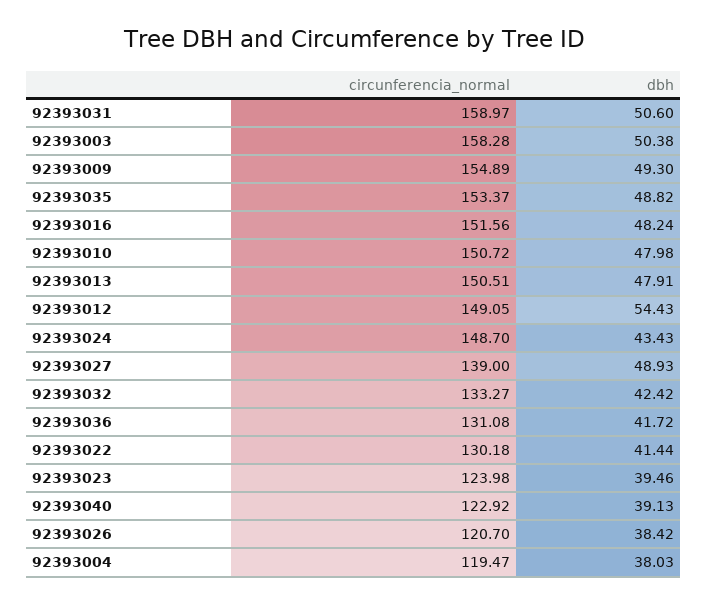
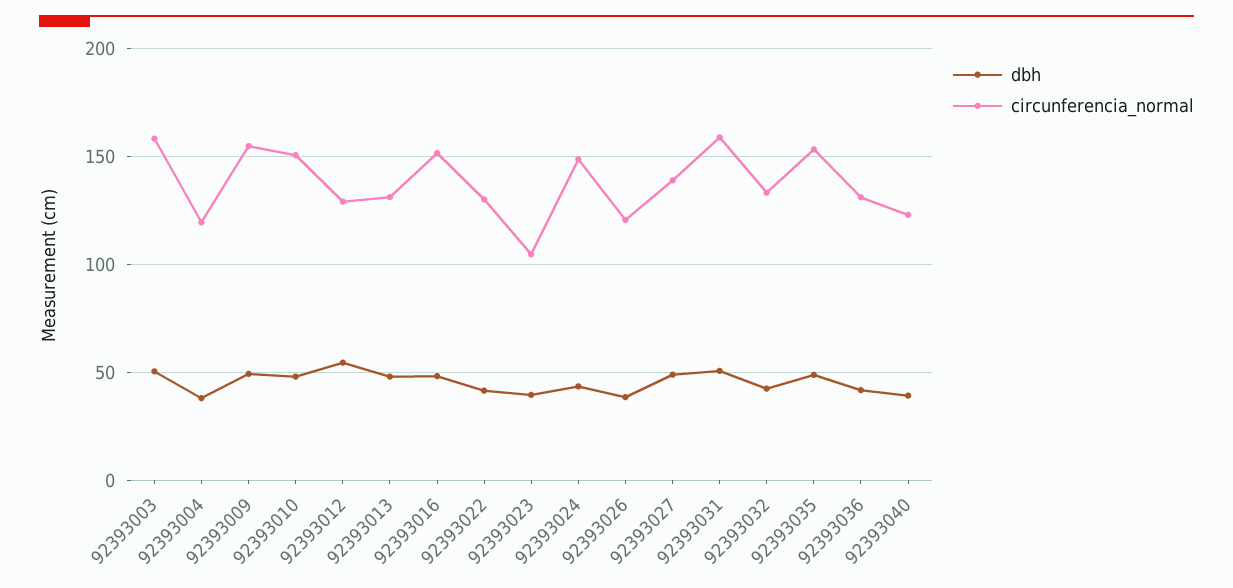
circunferencia_normal, 92393013: 150.51 -> 130
circunferencia_normal, 92393012: 149.05 -> 130
circunferencia_normal, 92393023: 123.98 -> 105

